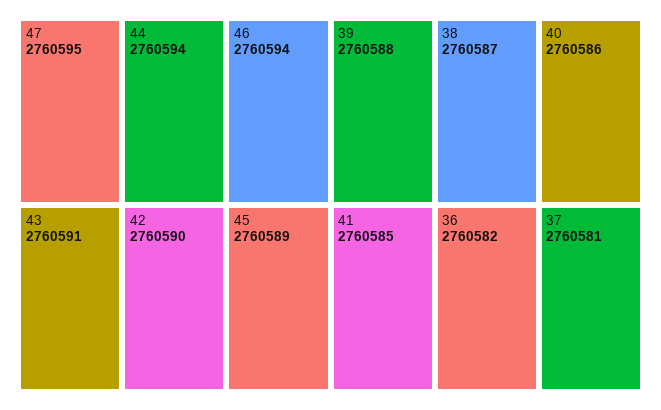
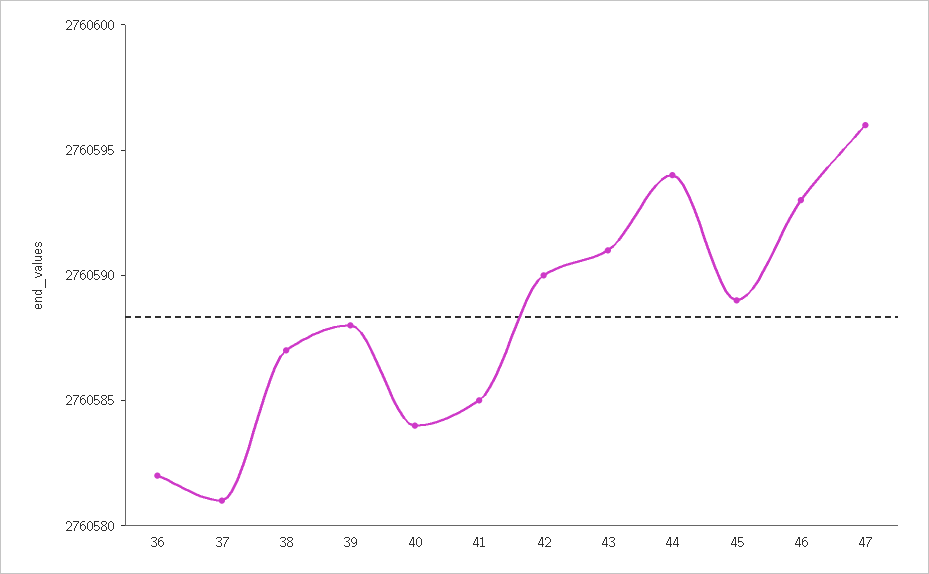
47: 2760595 -> 2760596
46: 2760594 -> 2760593
40: 2760586 -> 2760584

